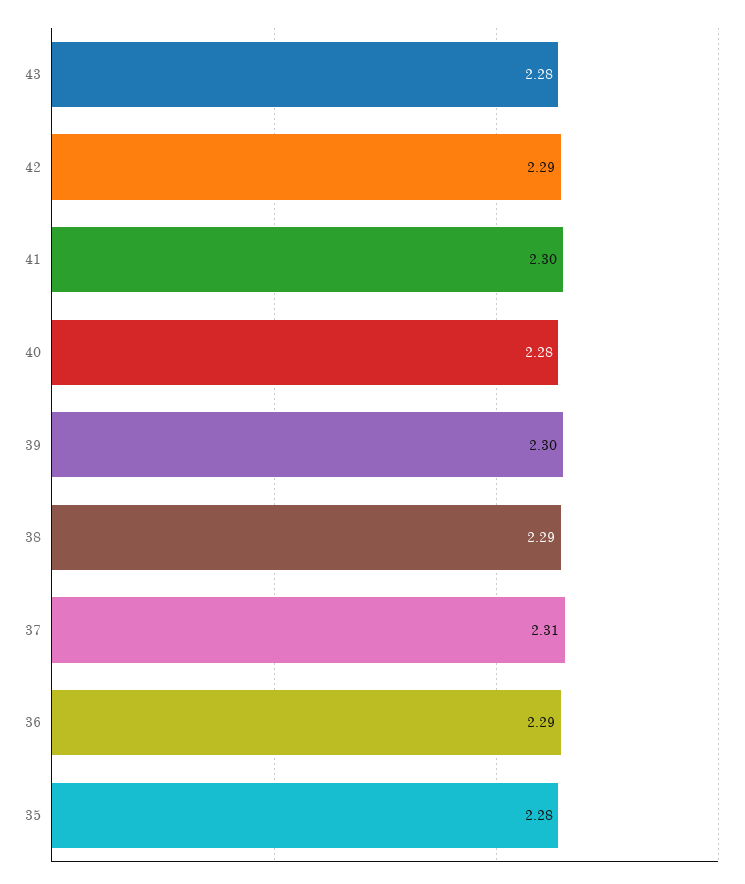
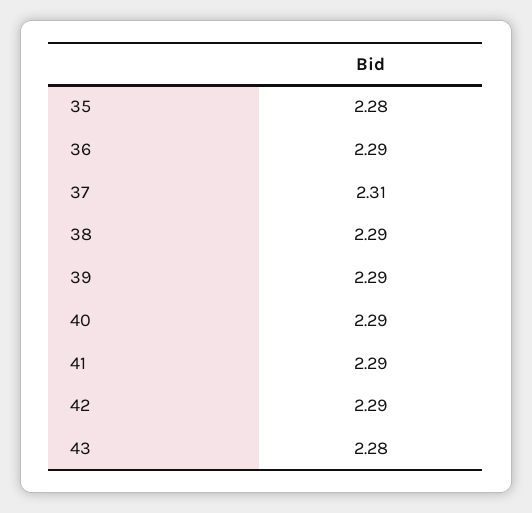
41: 2.3 -> 2.29
40: 2.28 -> 2.29
39: 2.3 -> 2.29

